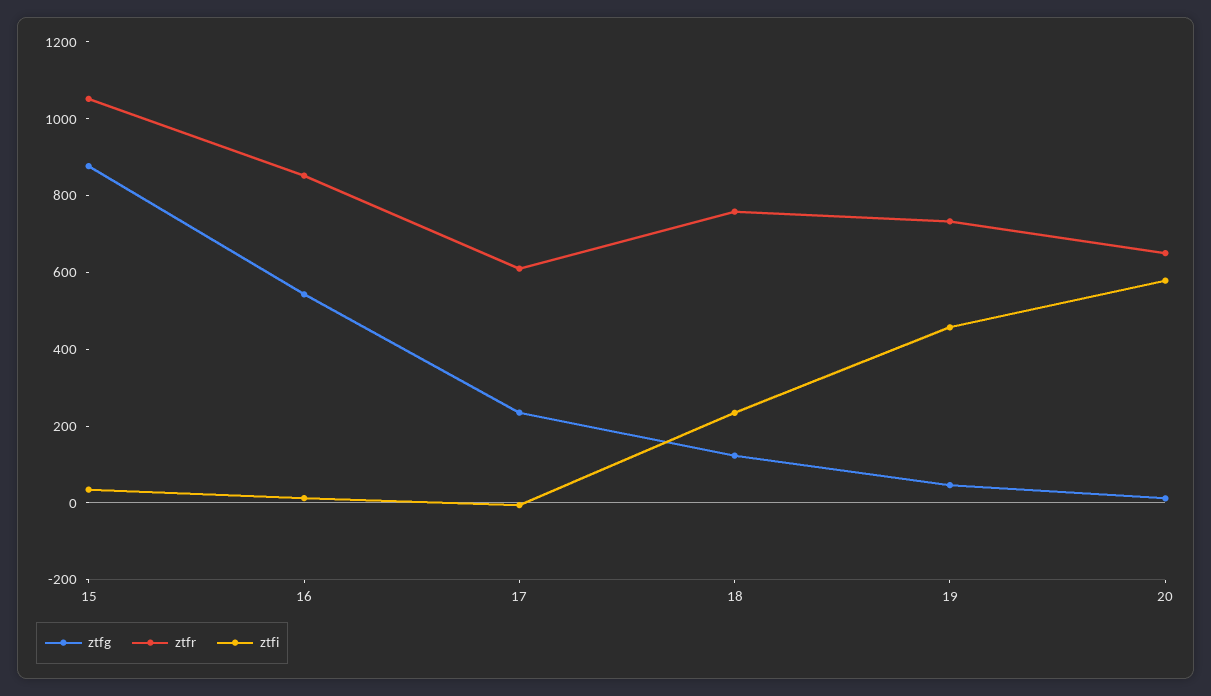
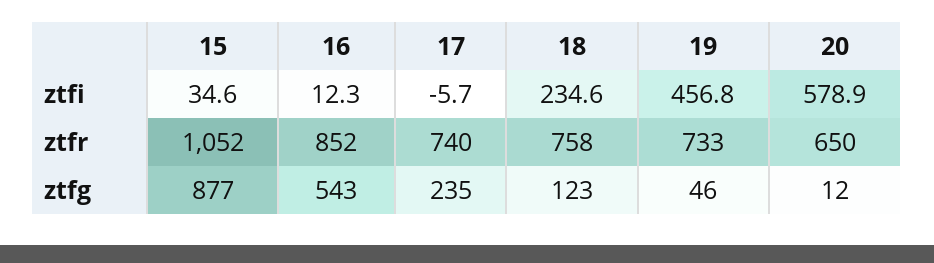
ztfr, 17: 600 -> 740

